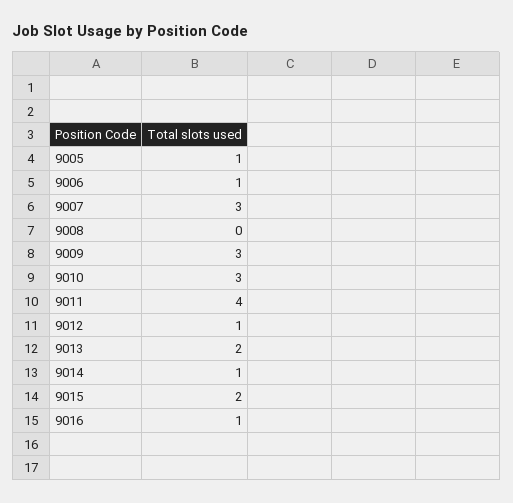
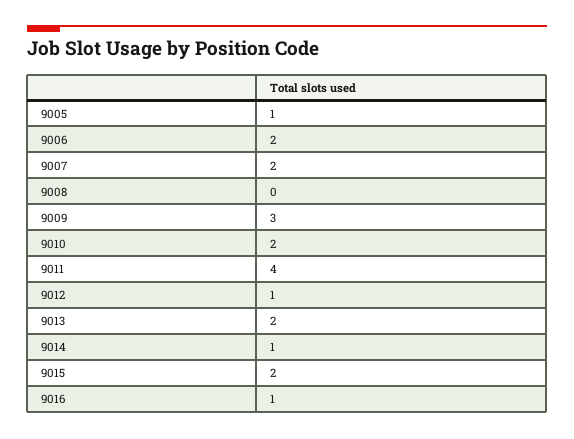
9006: 1 -> 2
9007: 3 -> 2
9010: 3 -> 2

